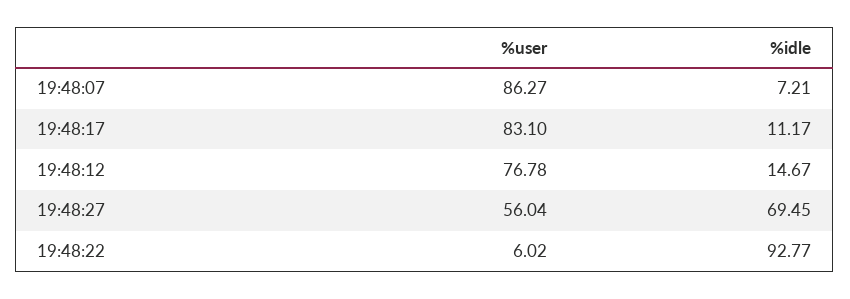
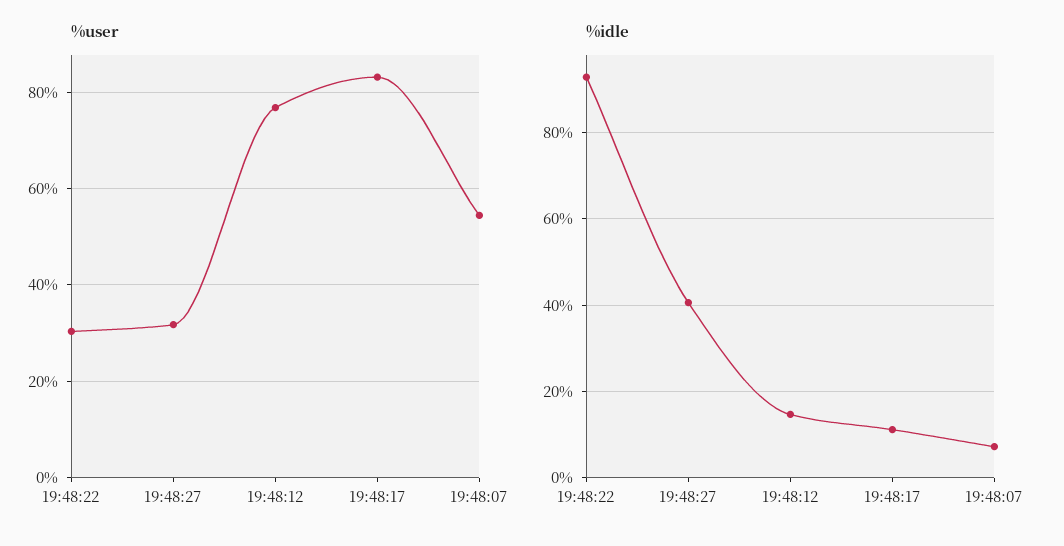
%user, 19:48:07: 86.27 -> 54
%user, 19:48:27: 56.04 -> 32
%idle, 19:48:27: 69.45 -> 40
%user, 19:48:22: 6.02 -> 30

